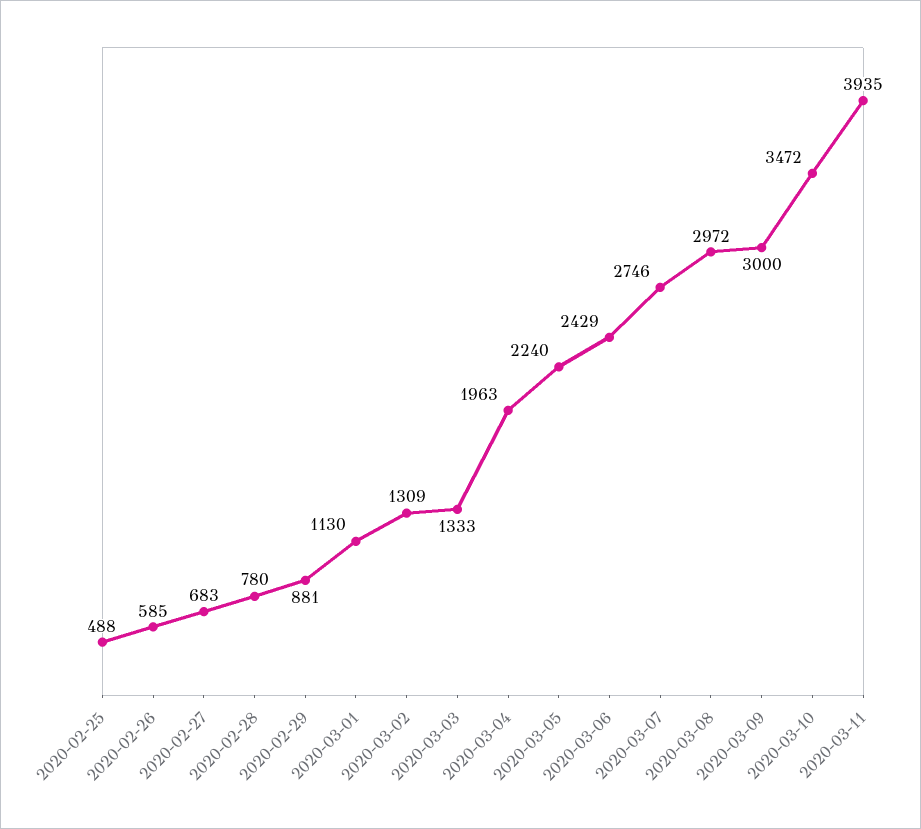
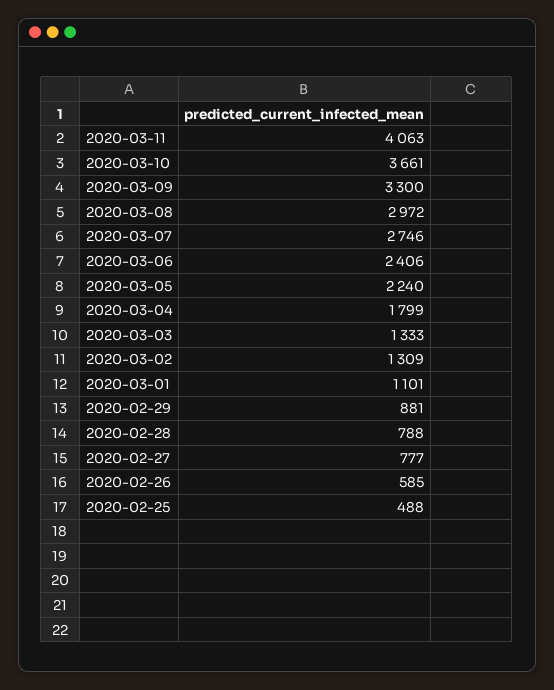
2020-02-27: 683 -> 777
2020-02-28: 780 -> 788
2020-03-01: 1130 -> 1101
2020-03-04: 1963 -> 1799
2020-03-06: 2429 -> 2406
2020-03-09: 3000 -> 3300
2020-03-10: 3472 -> 3661
2020-03-11: 3935 -> 4063

